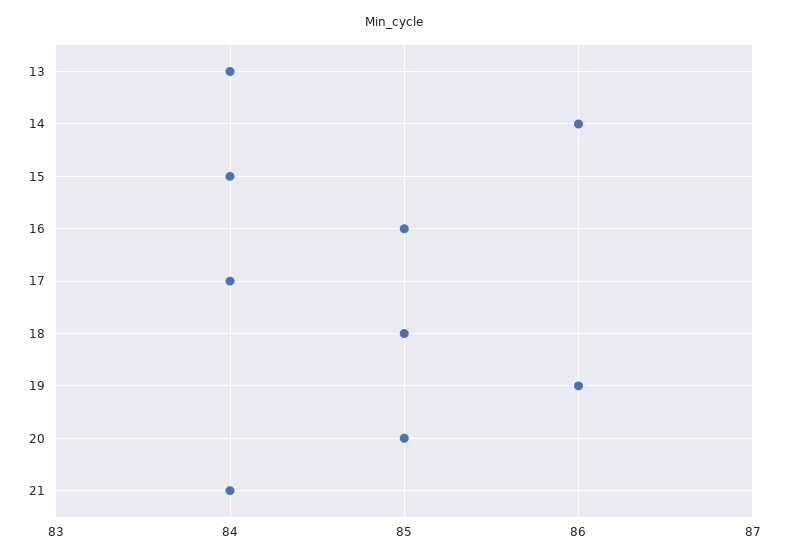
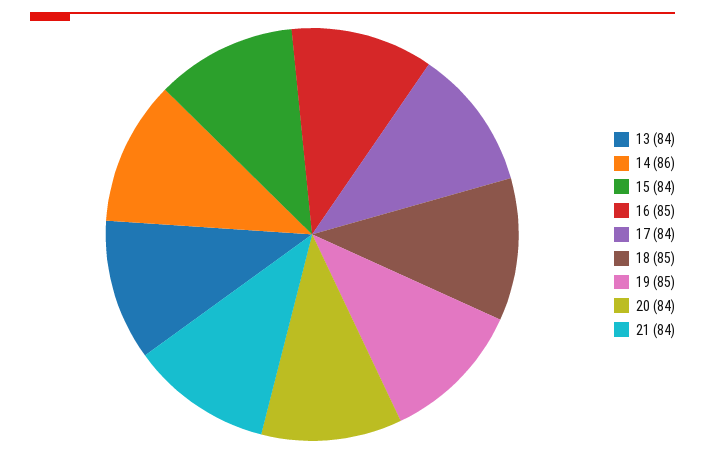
19: 86 -> 85
20: 85 -> 84

